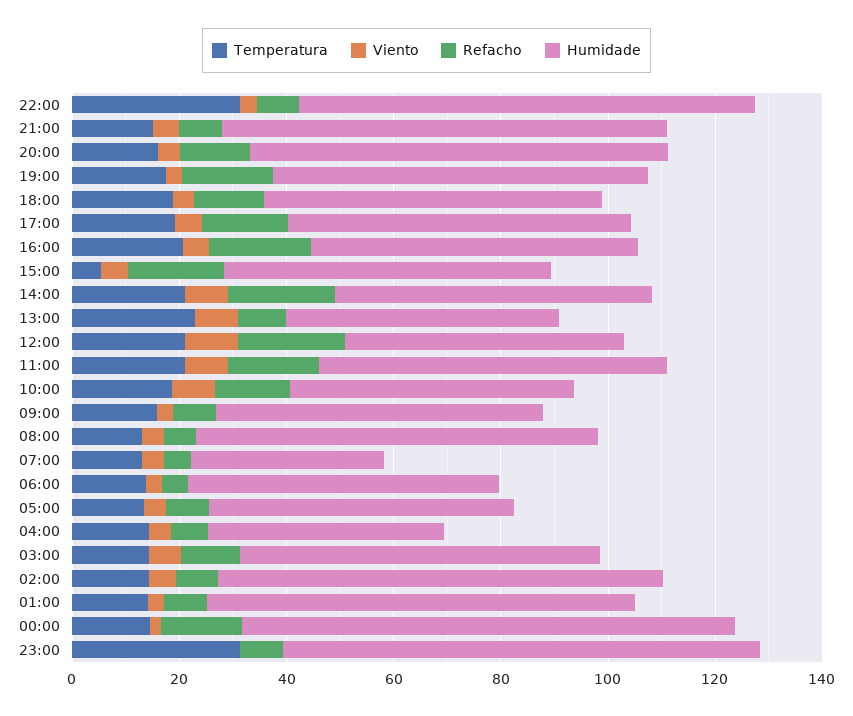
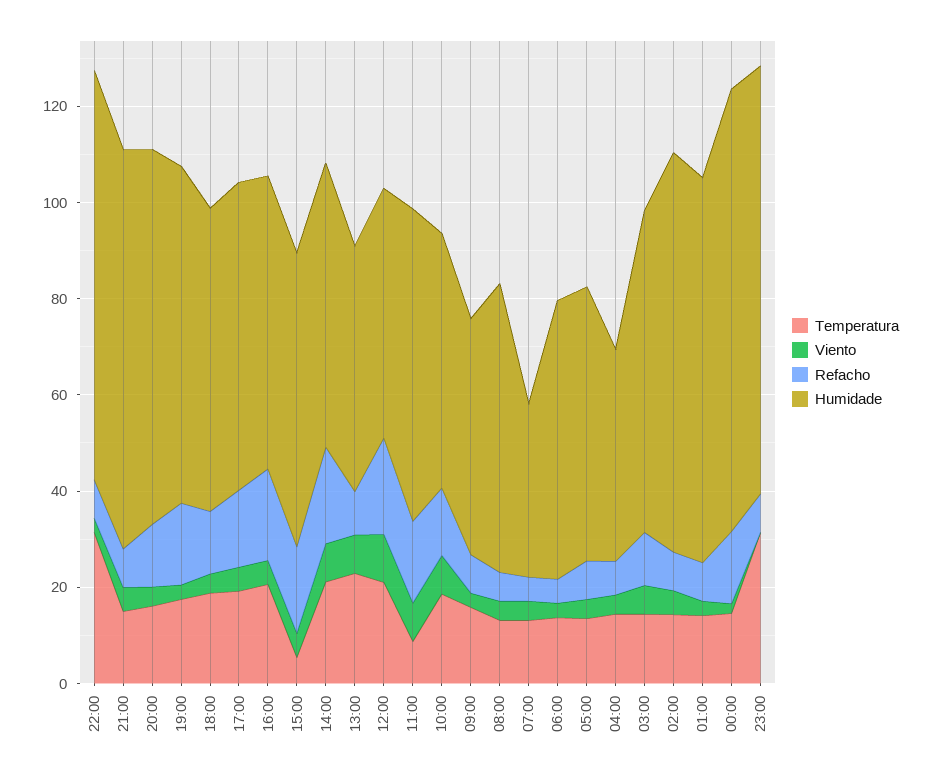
Temperatura, 11:00: 20 -> 10
Humidade, 09:00: 60 -> 50
Humidade, 08:00: 75 -> 60

